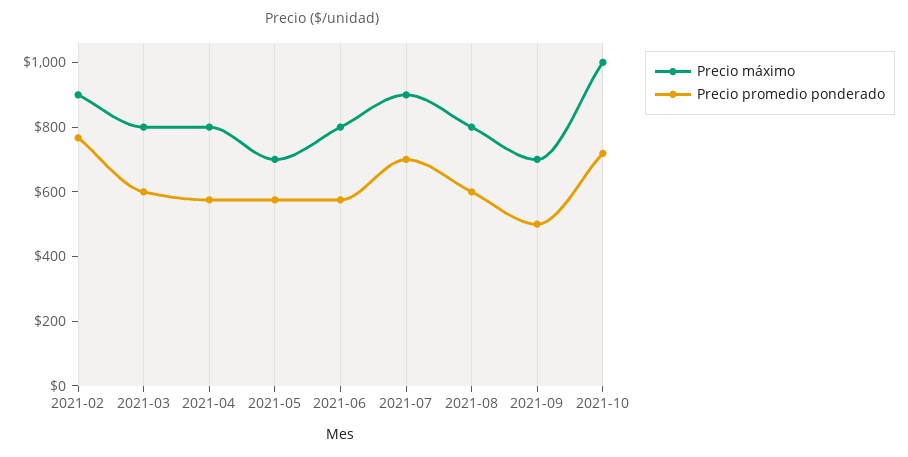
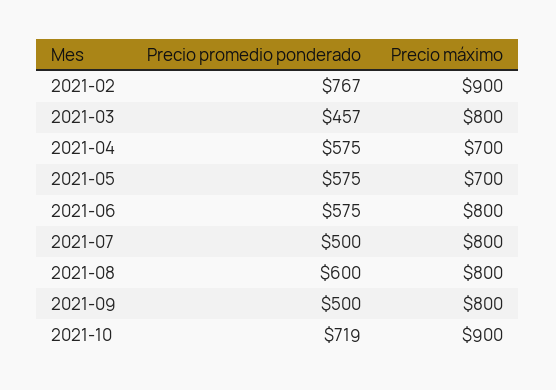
Precio promedio ponderado, 2021-03: 600 -> 457
Precio máximo, 2021-04: 800 -> 700
Precio máximo, 2021-07: 900 -> 800
Precio promedio ponderado, 2021-07: 700 -> 500
Precio máximo, 2021-09: 700 -> 800
Precio máximo, 2021-10: 1000 -> 900

